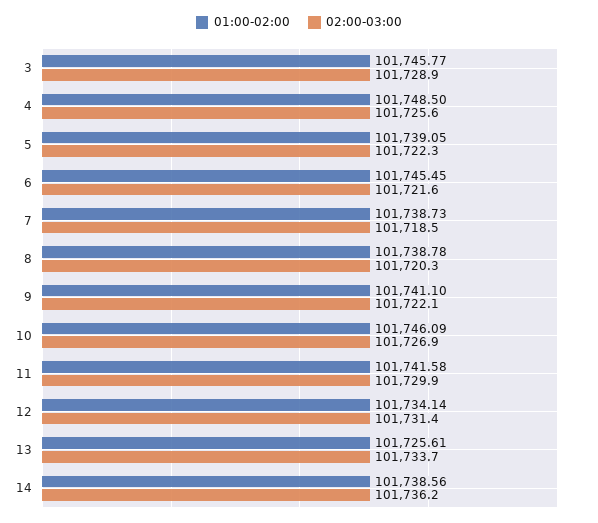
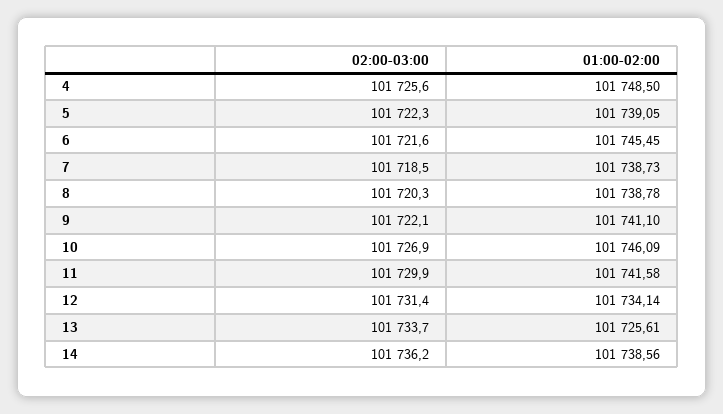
01:00-02:00, 3: 101745.77 -> none
02:00-03:00, 3: 101728.9 -> none

